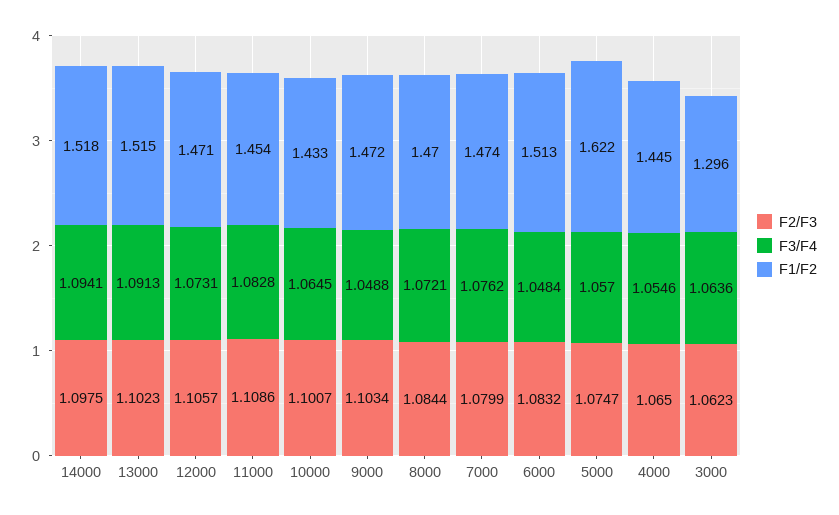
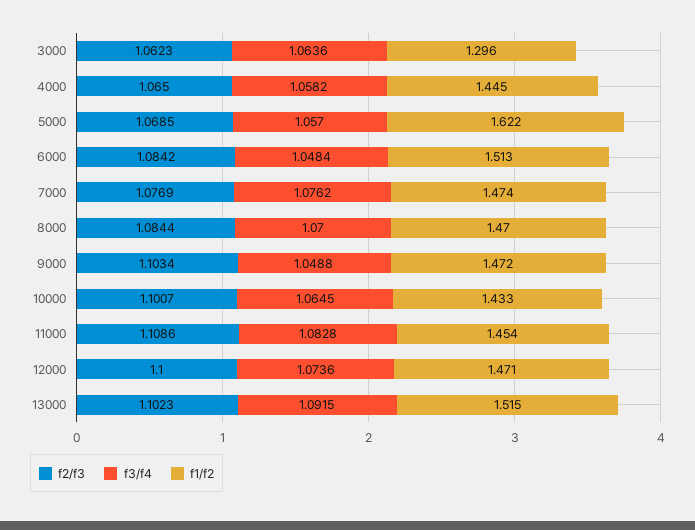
F2/F3, 14000: 1.0975 -> none
F3/F4, 14000: 1.0941 -> none
F1/F2, 14000: 1.518 -> none
F3/F4, 13000: 1.0913 -> 1.0915
F2/F3, 12000: 1.1057 -> 1.1
F3/F4, 12000: 1.0731 -> 1.0736
F3/F4, 8000: 1.0721 -> 1.07
F2/F3, 7000: 1.0799 -> 1.0769
F2/F3, 6000: 1.0832 -> 1.0842
F2/F3, 5000: 1.0747 -> 1.0685
F3/F4, 4000: 1.0546 -> 1.0582

